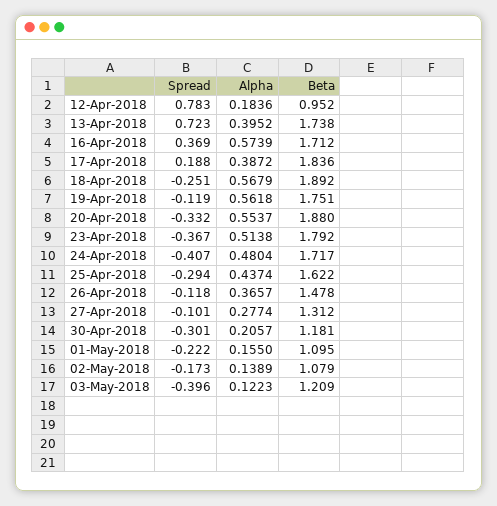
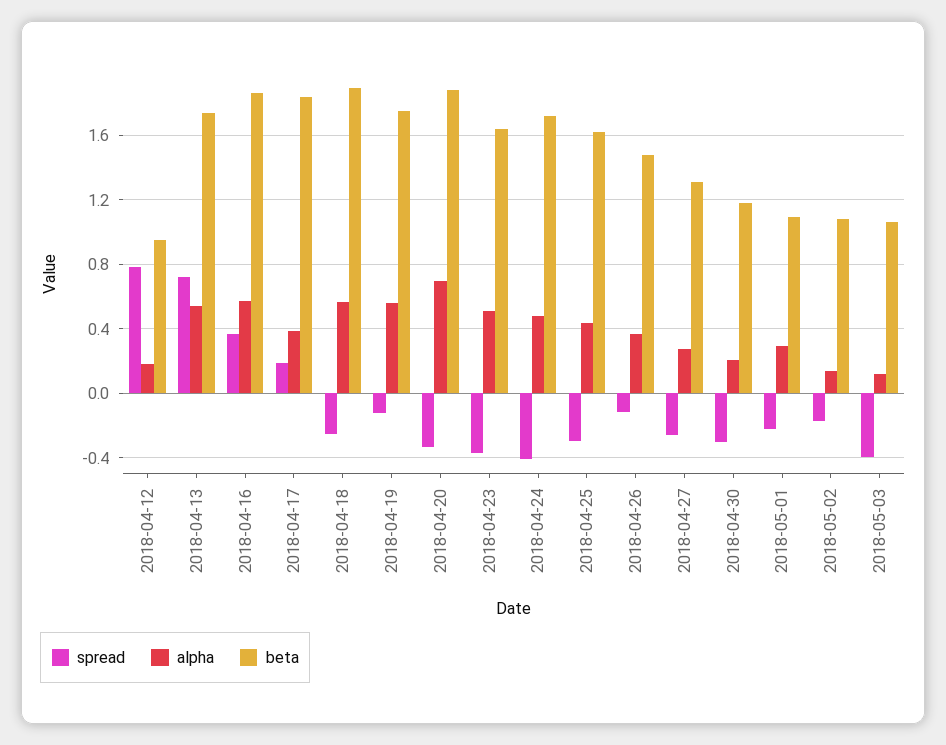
Alpha, 13-Apr-2018: 0.3952 -> 0.55
Beta, 16-Apr-2018: 1.712 -> 1.85
Alpha, 20-Apr-2018: 0.5537 -> 0.7
Beta, 23-Apr-2018: 1.792 -> 1.65
Spread, 27-Apr-2018: -0.101 -> -0.25
Alpha, 01-May-2018: 0.155 -> 0.3
Beta, 03-May-2018: 1.209 -> 1.05

